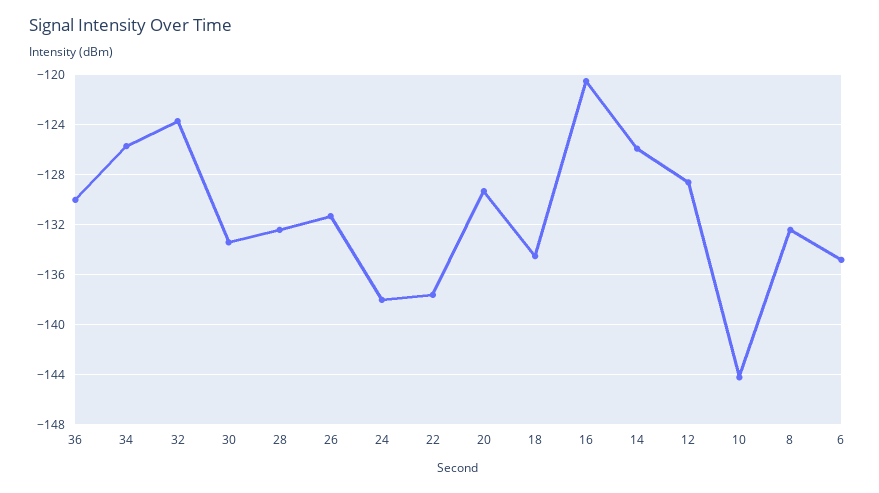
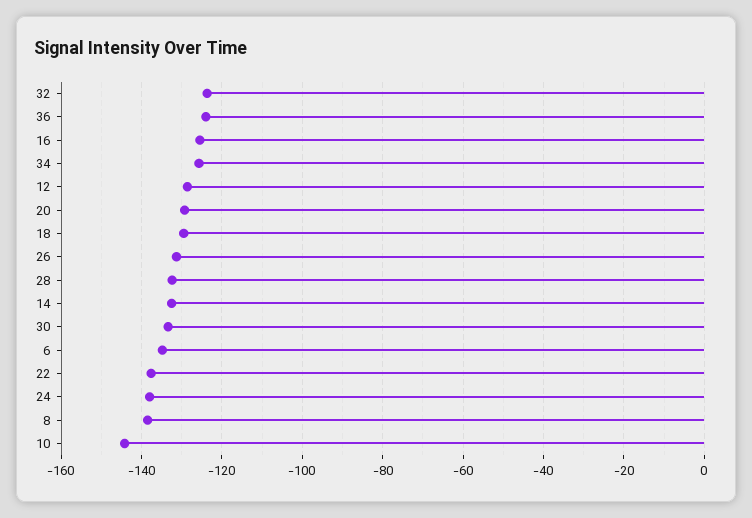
36: -130 -> -124
18: -134.5 -> -130
16: -120.5 -> -126
14: -126 -> -132
8: -132.5 -> -138

